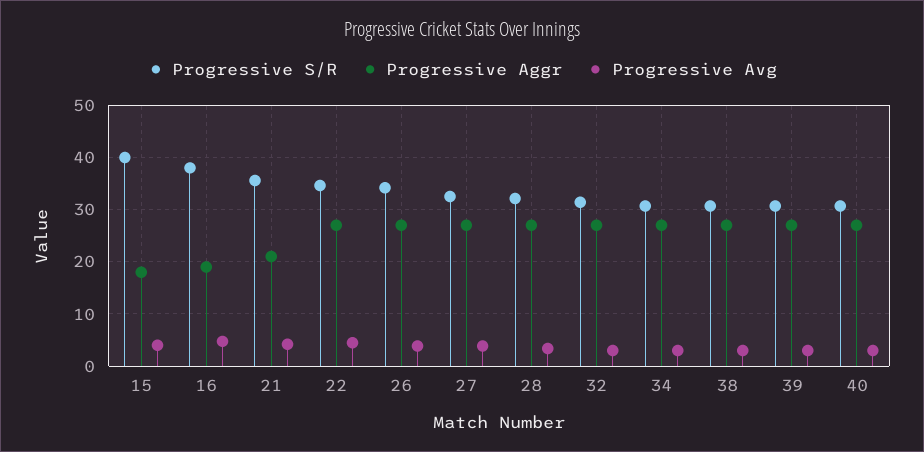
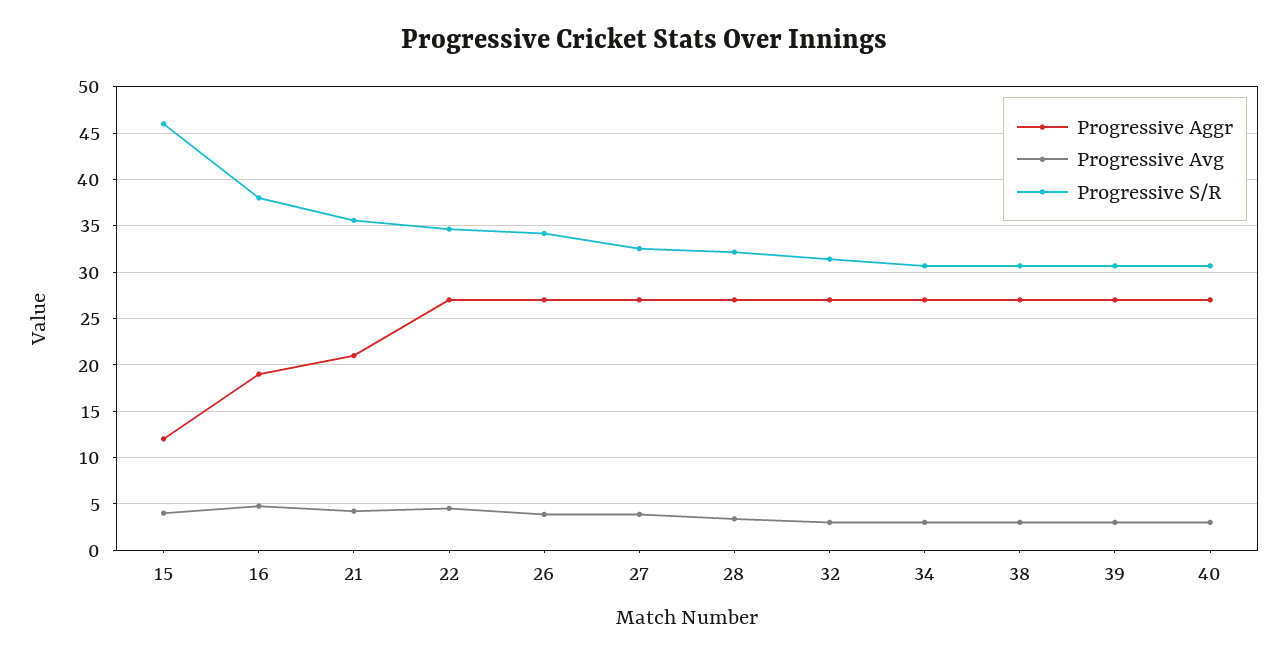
Progressive S/R, 15: 40 -> 46
Progressive Aggr, 15: 18 -> 12

